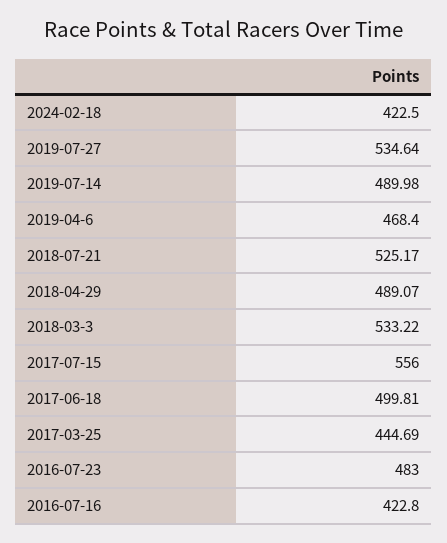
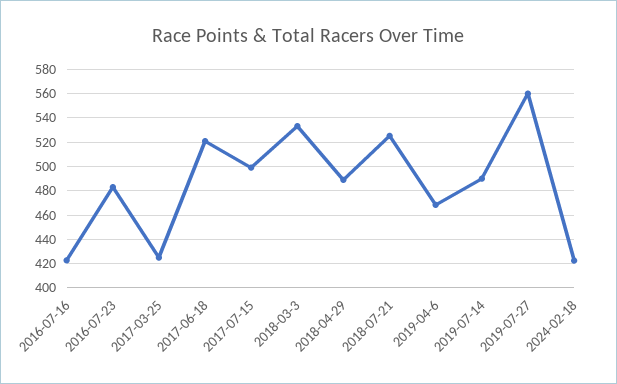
2019-07-27: 534.64 -> 560
2017-07-15: 556 -> 500
2017-06-18: 499.81 -> 520
2017-03-25: 444.69 -> 425

